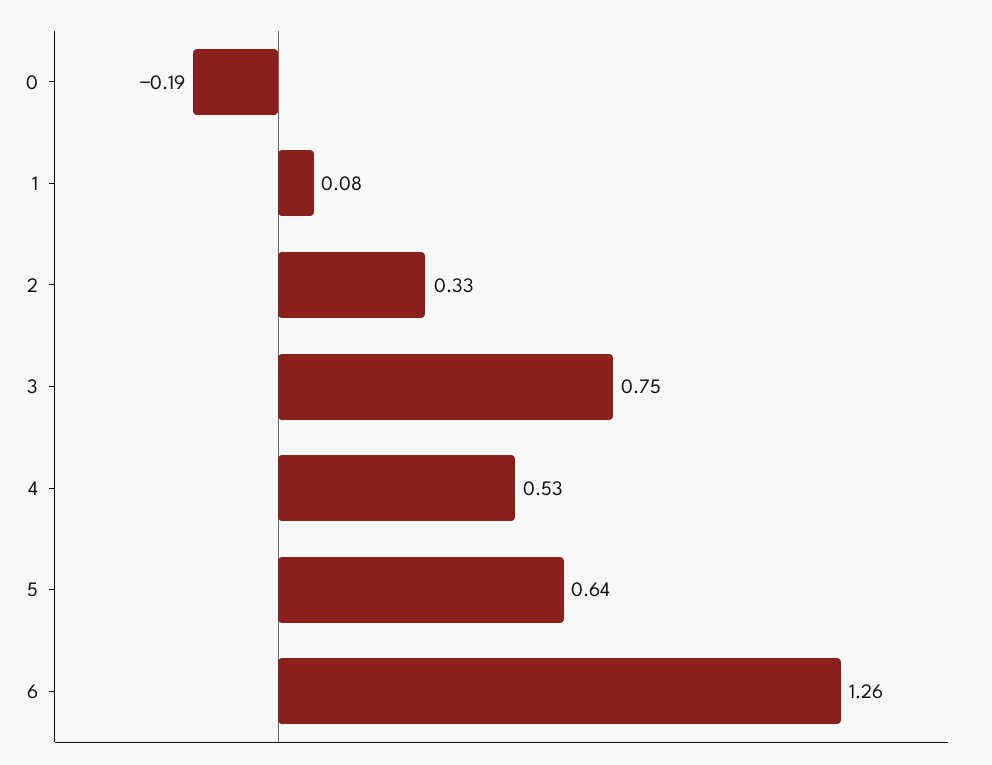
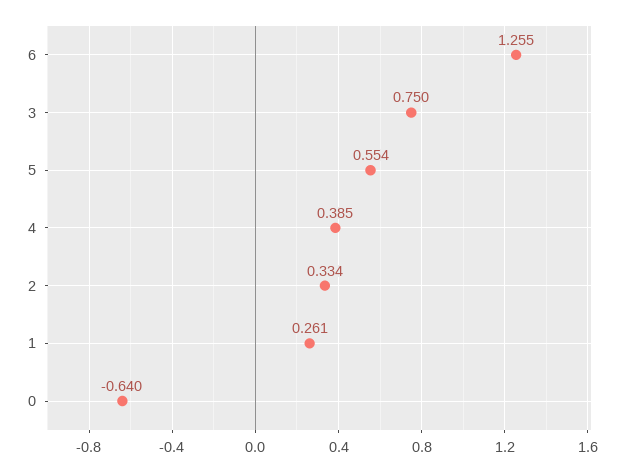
0: -0.19 -> -0.64
1: 0.08 -> 0.261
4: 0.53 -> 0.385
5: 0.64 -> 0.554

